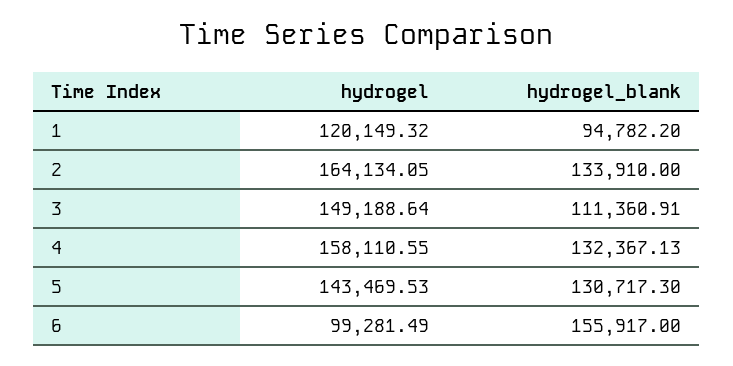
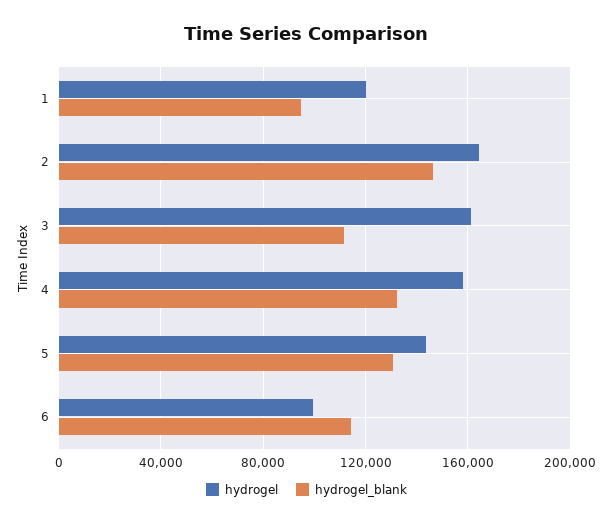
hydrogel_blank, 2: 133910 -> 145000
hydrogel, 3: 149188.64 -> 160000
hydrogel_blank, 6: 155917 -> 115000

